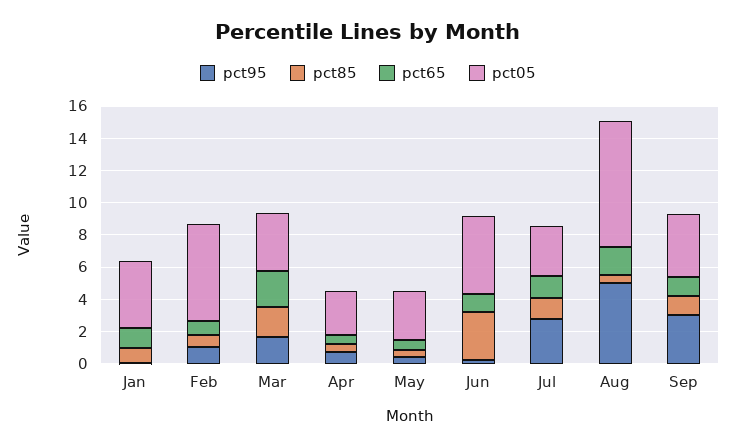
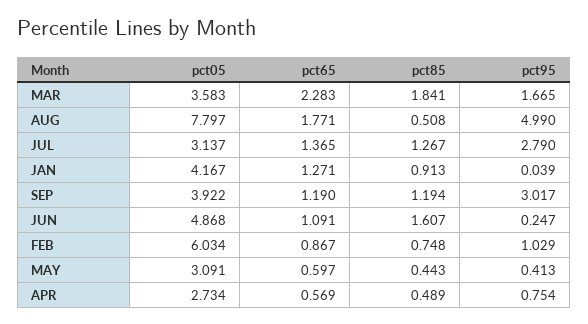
pct85, Jun: 3 -> 1.607

